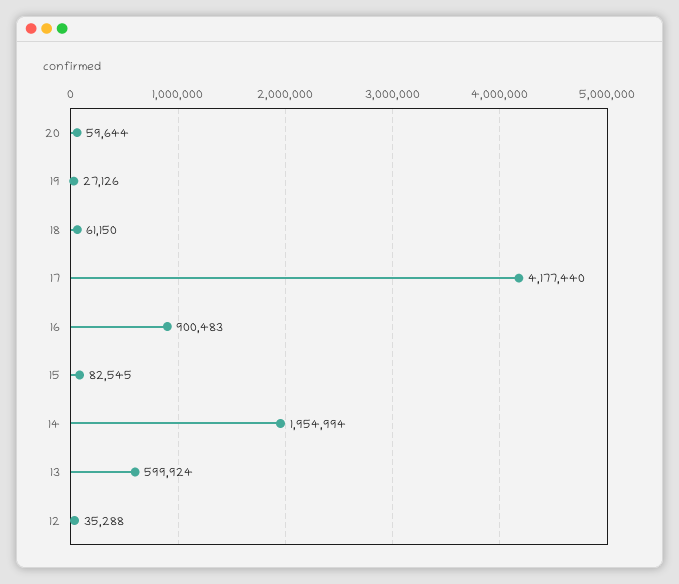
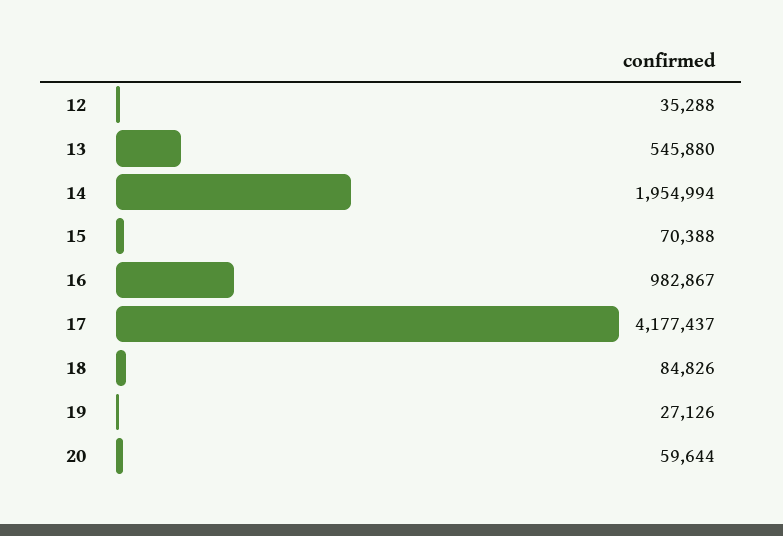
18: 61150 -> 84826
17: 4177440 -> 4177437
16: 900483 -> 982867
15: 82545 -> 70388
13: 599924 -> 545880

